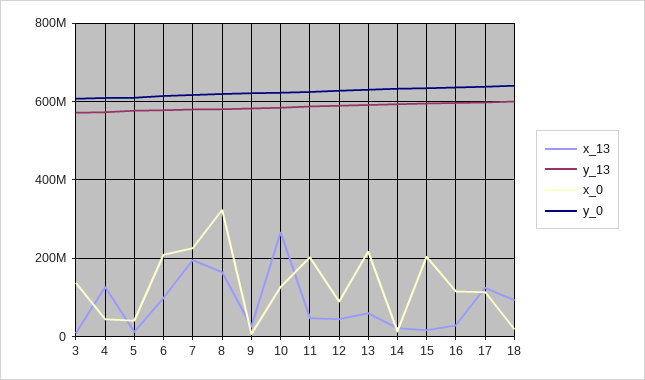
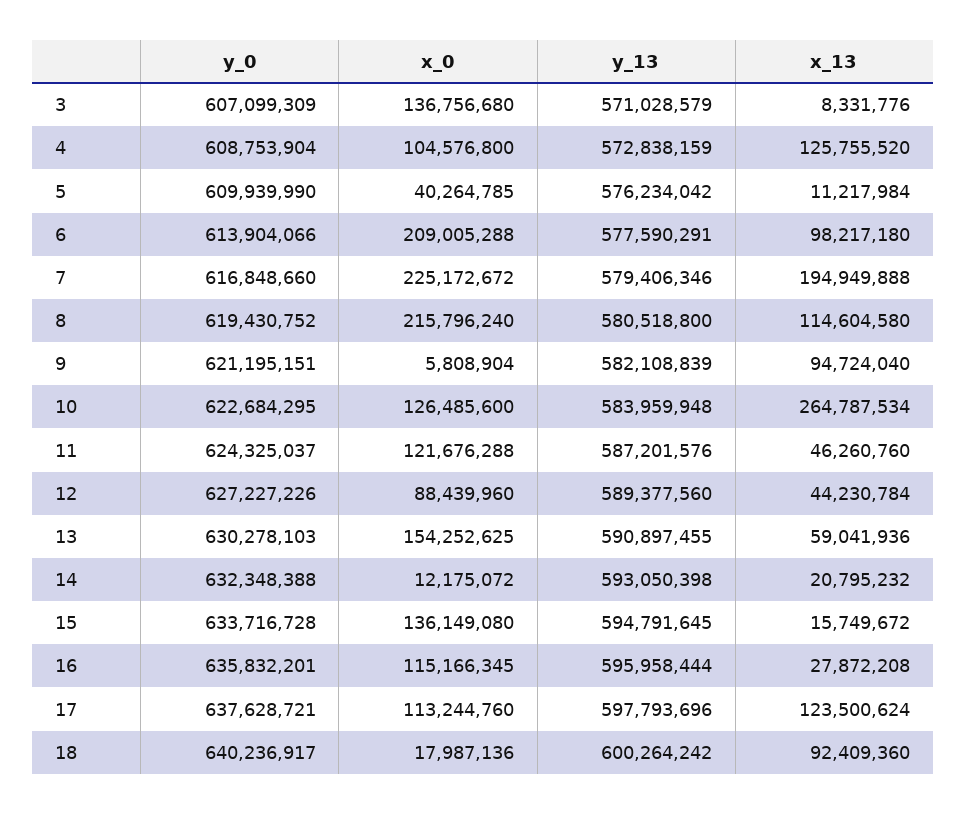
x_0, 4: 40000000 -> 104576800
x_13, 8: 160000000 -> 114604580
x_0, 8: 320000000 -> 215796240
x_13, 9: 20000000 -> 94724040
x_0, 11: 200000000 -> 121676288
x_0, 13: 220000000 -> 154252625
x_0, 15: 200000000 -> 136149080

